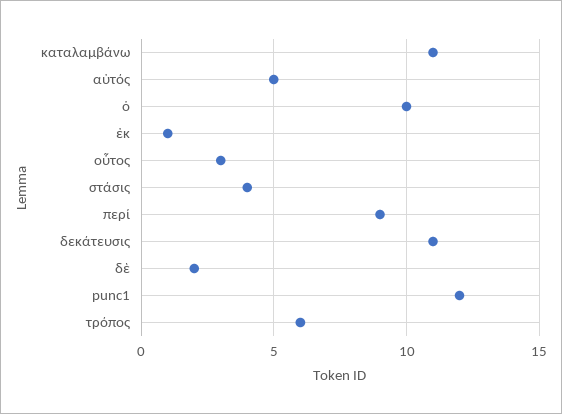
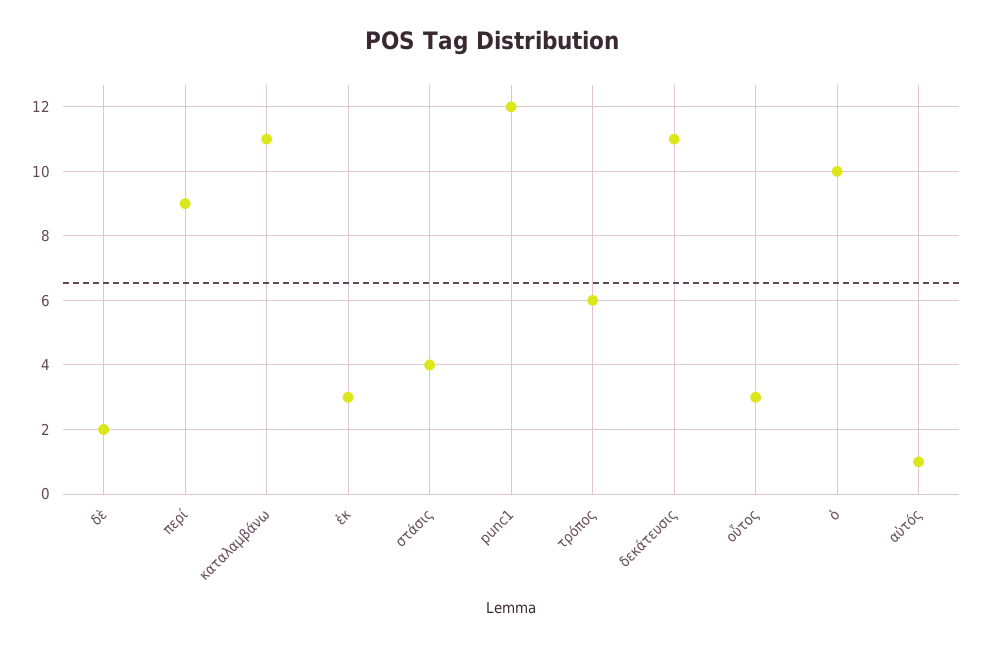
αὐτός: 5 -> 1
ἐκ: 1 -> 3

